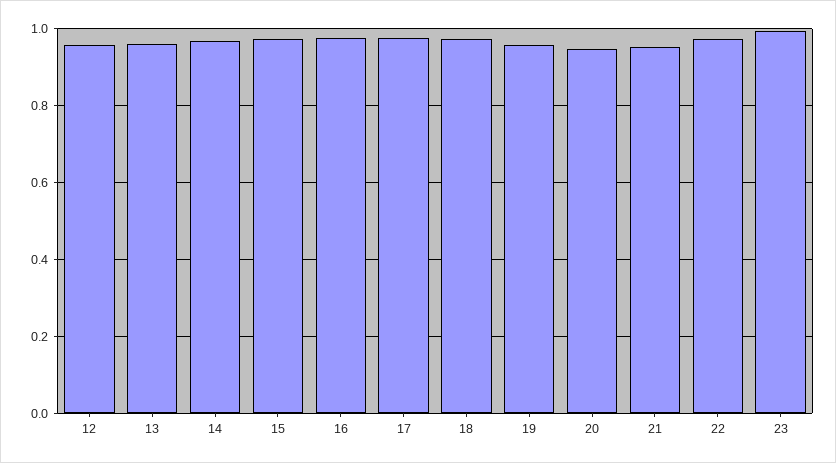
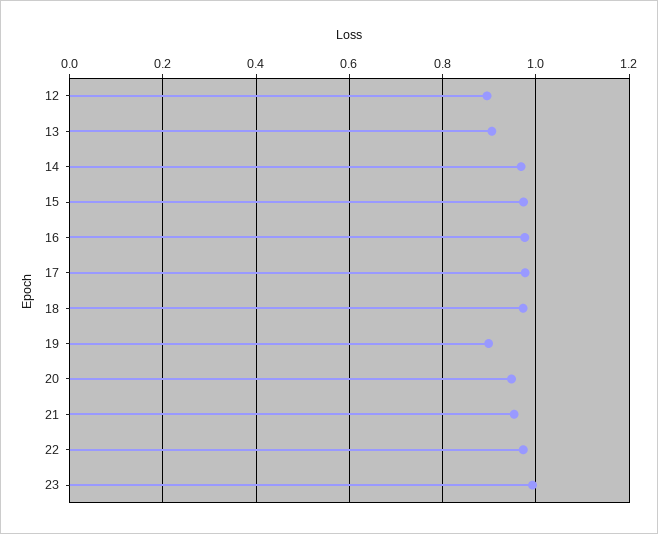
12: 0.96 -> 0.9
13: 0.96 -> 0.9
19: 0.96 -> 0.9

